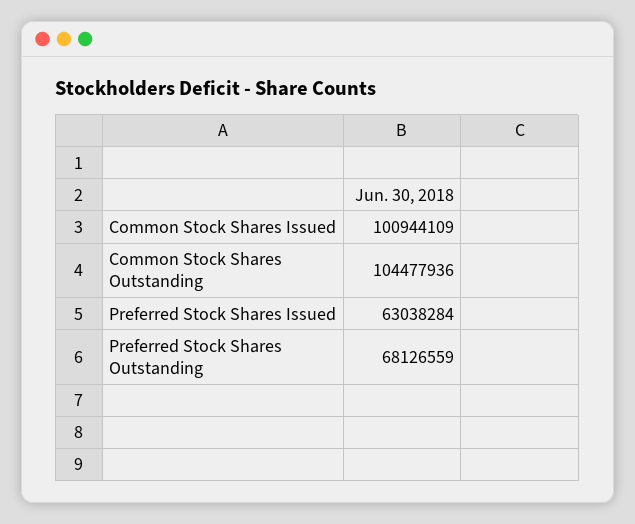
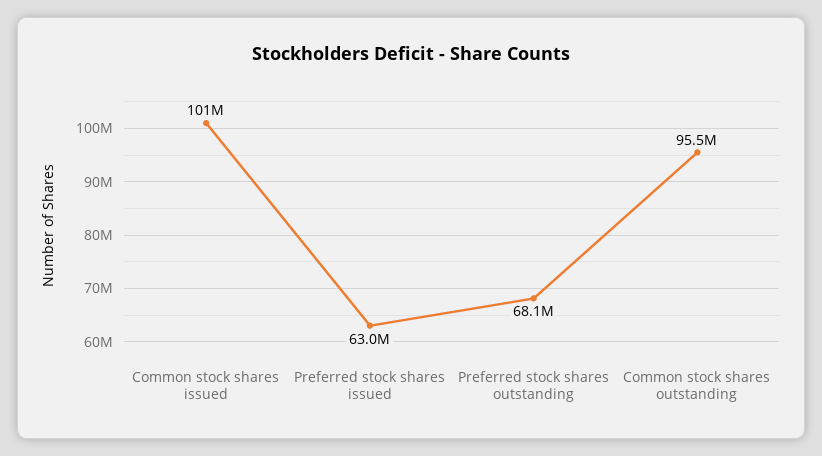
Common Stock Shares Outstanding: 104477936 -> 95500000

